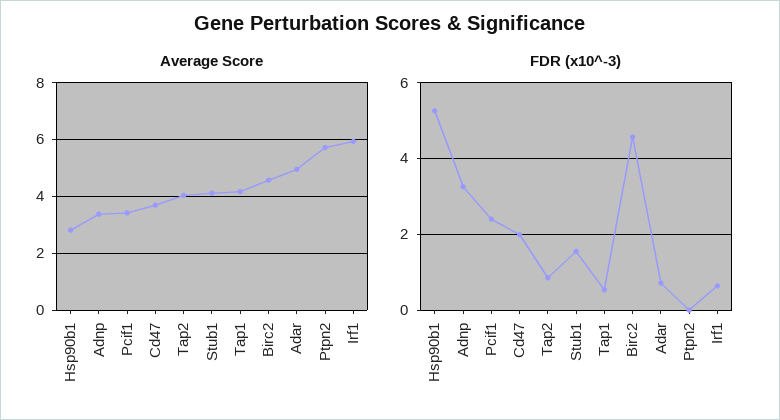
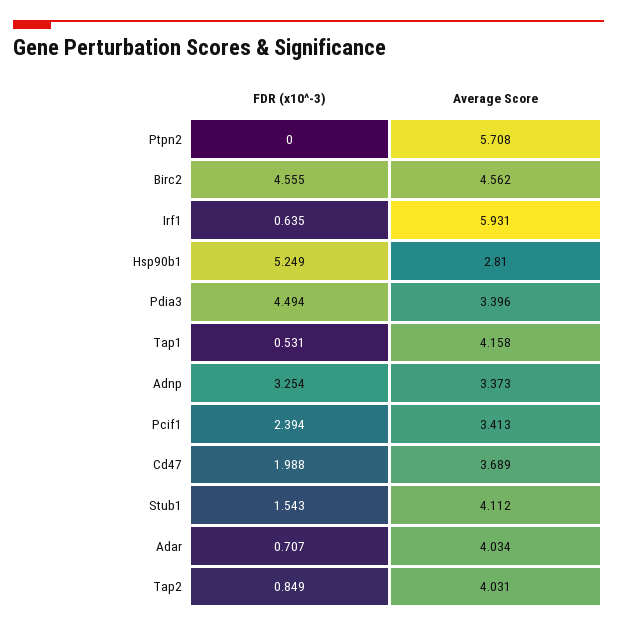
Average Score, Adar: 5 -> 4.034
FDR (x10^-3), Pdia3: none -> 4.494
Average Score, Pdia3: none -> 3.396

